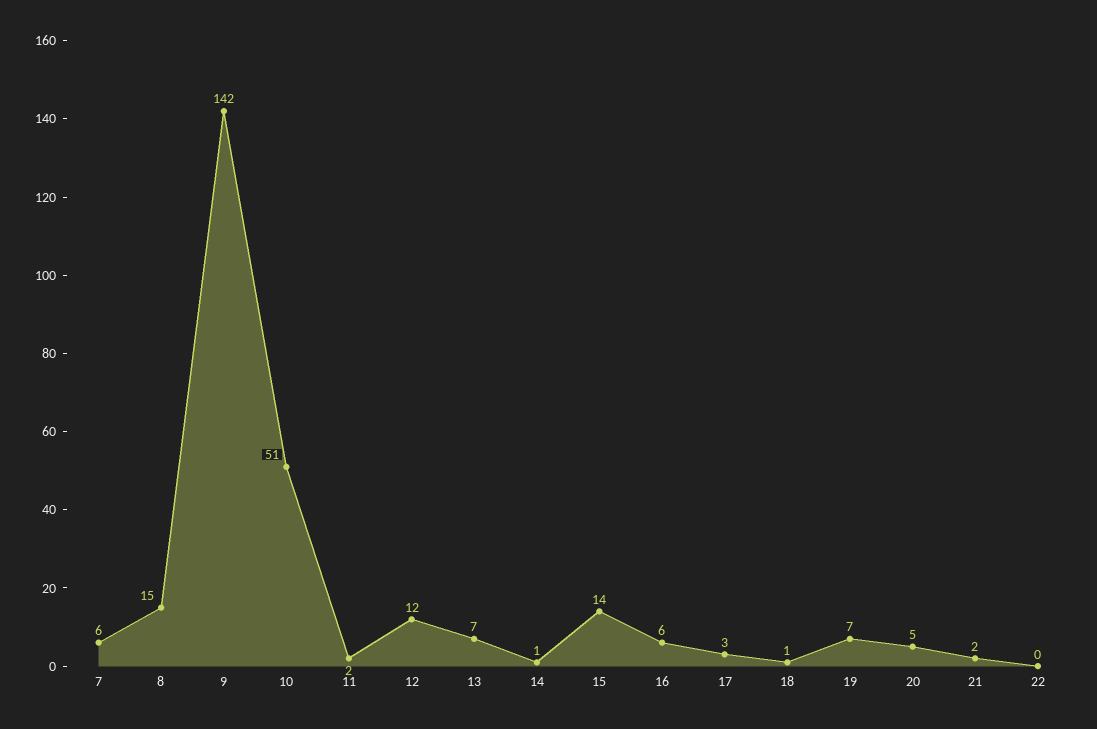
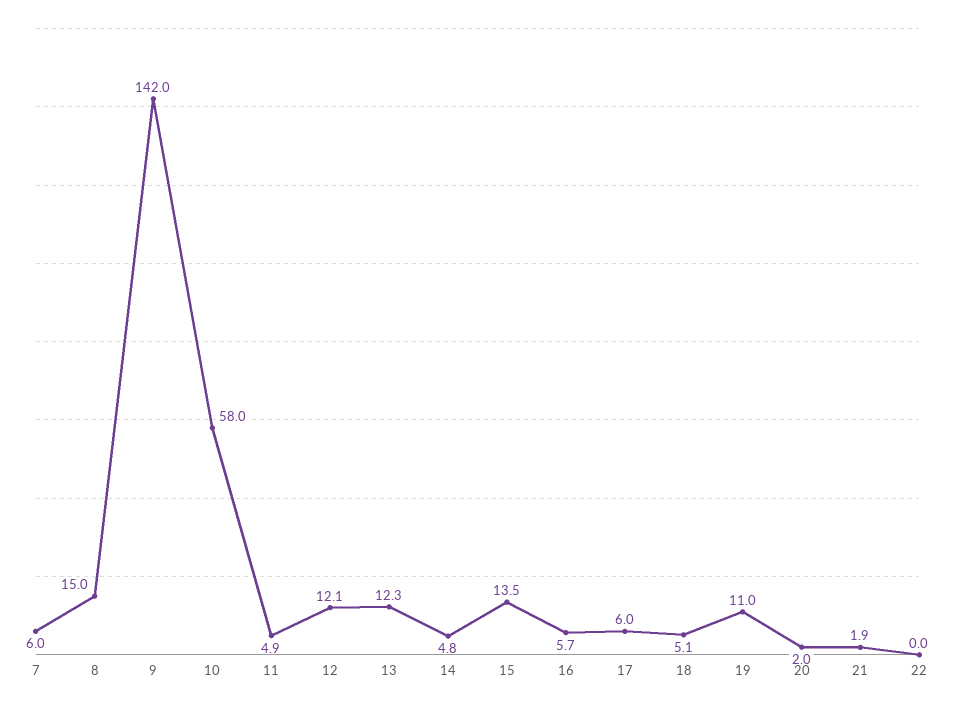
10: 51 -> 58
11: 2 -> 4.9
13: 7 -> 12.3
14: 1 -> 4.8
17: 3 -> 6
18: 1 -> 5.1
19: 7 -> 11
20: 5 -> 2

